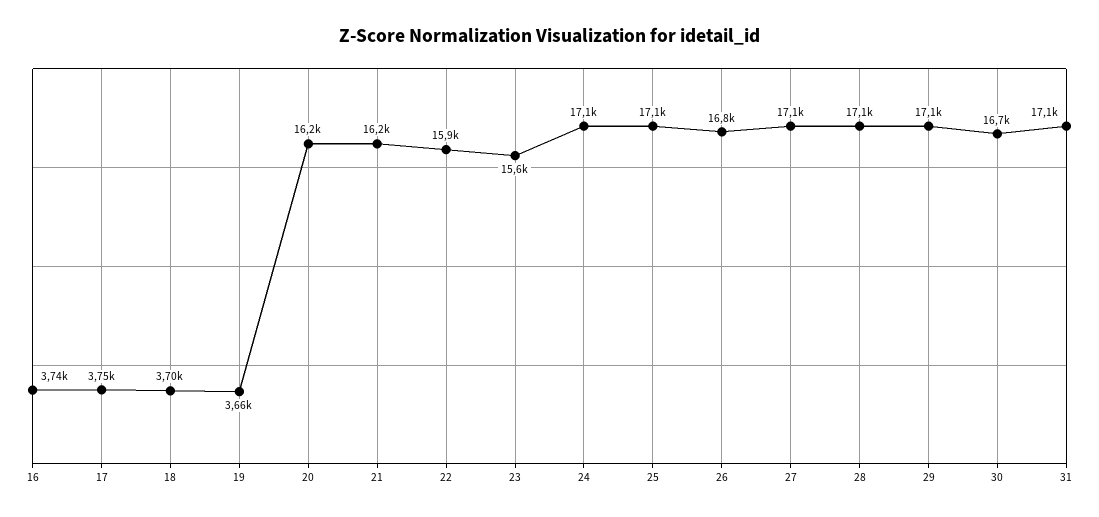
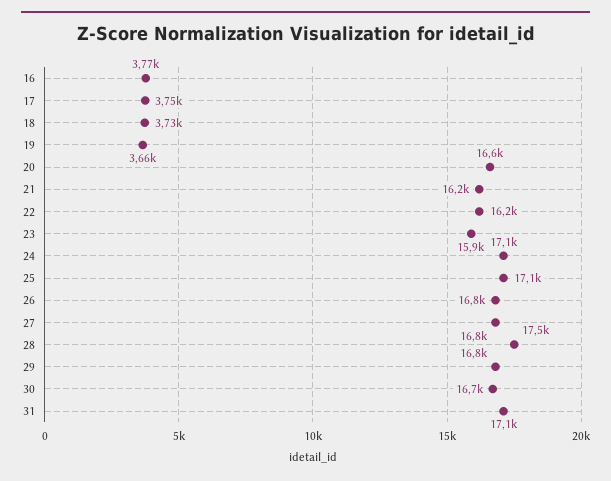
16: 3740 -> 3770
18: 3700 -> 3730
20: 16200 -> 16600
22: 15900 -> 16200
23: 15600 -> 15900
27: 17100 -> 16800
28: 17100 -> 17500
29: 17100 -> 16800

